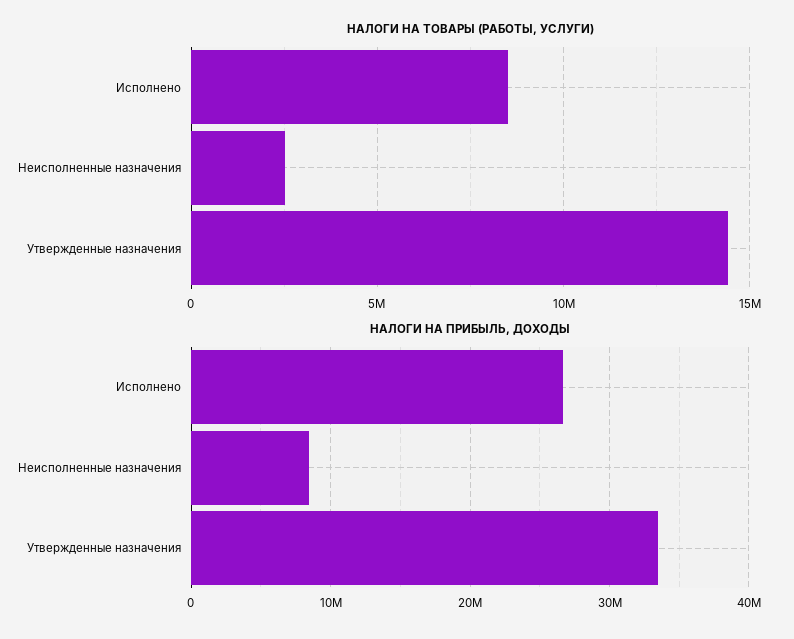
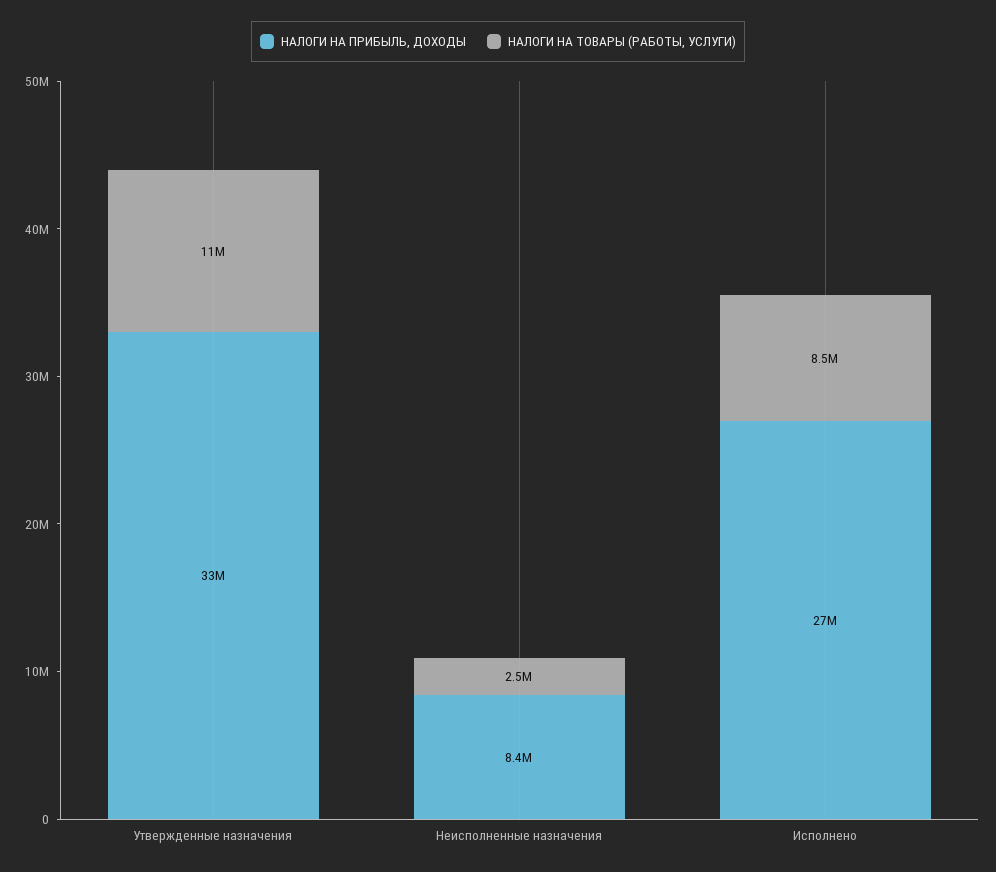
НАЛОГИ НА ТОВАРЫ (РАБОТЫ, УСЛУГИ), Утвержденные назначения: 14500000 -> 11000000

